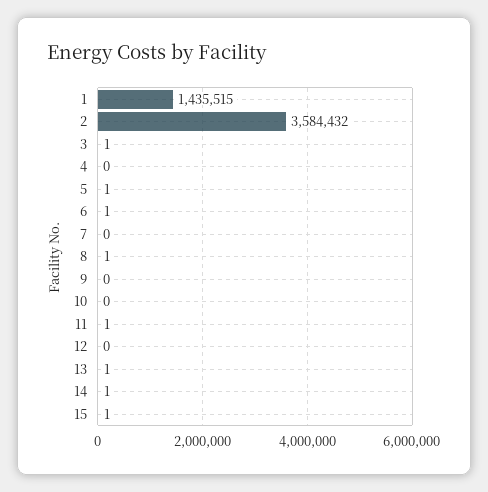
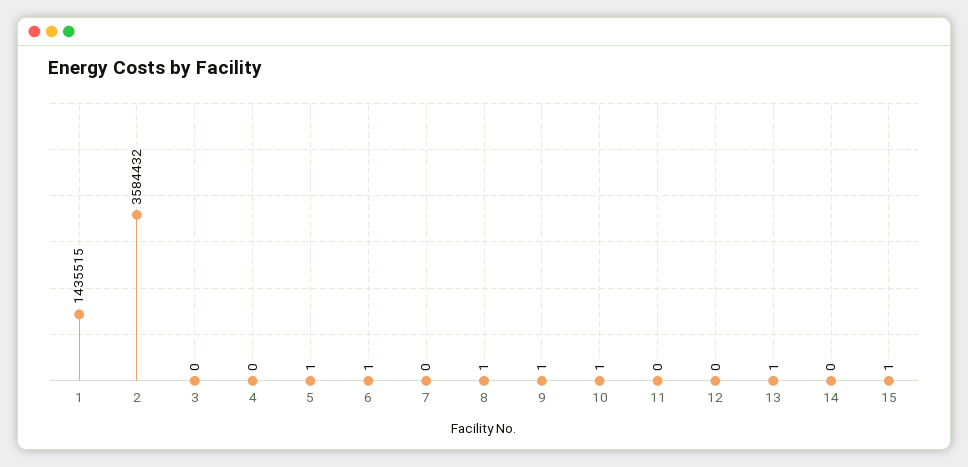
3: 1 -> 0
9: 0 -> 1
10: 0 -> 1
11: 1 -> 0
14: 1 -> 0

